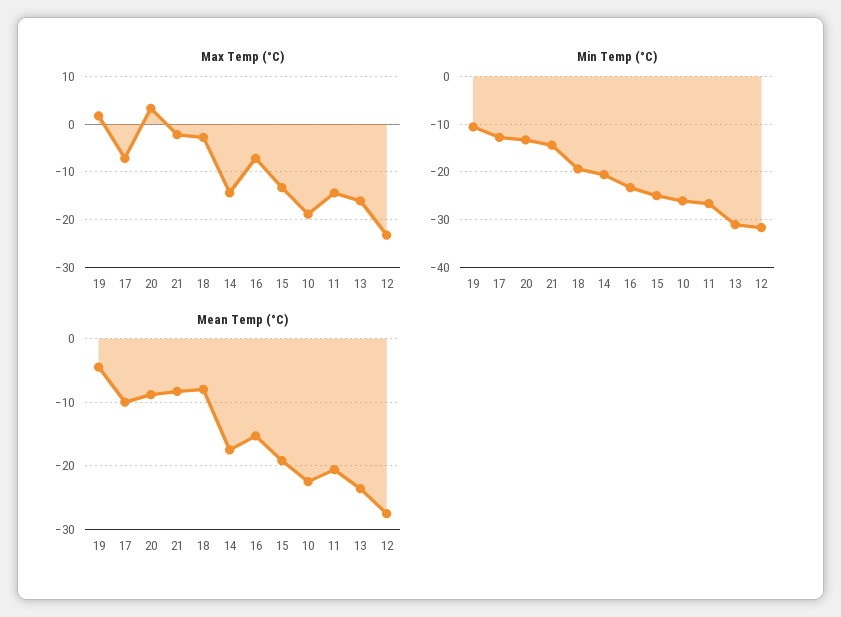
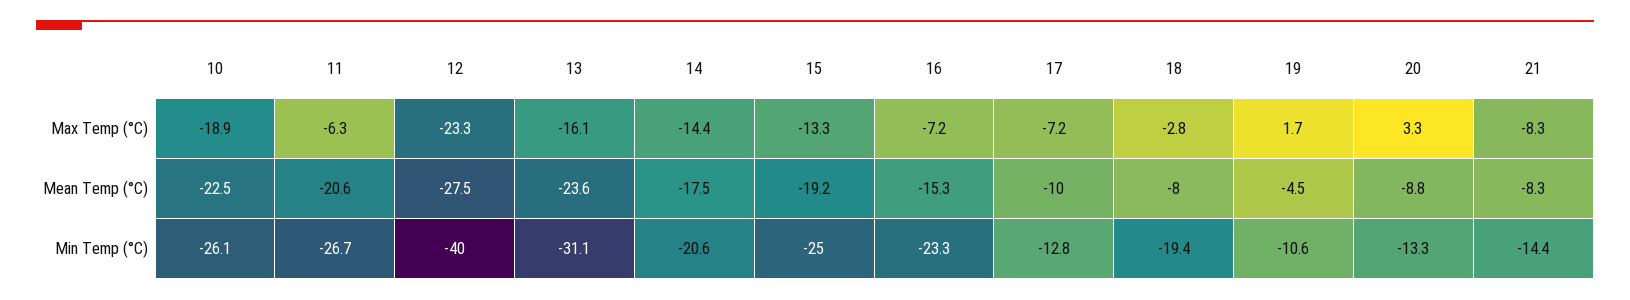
Max Temp (°C), 21: -2 -> -8.3
Max Temp (°C), 11: -14 -> -6.3
Min Temp (°C), 12: -32 -> -40

